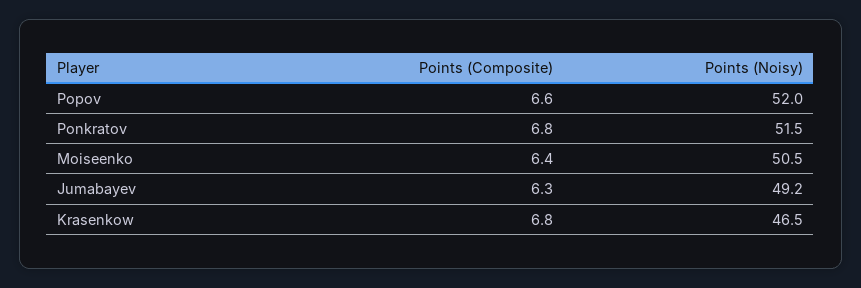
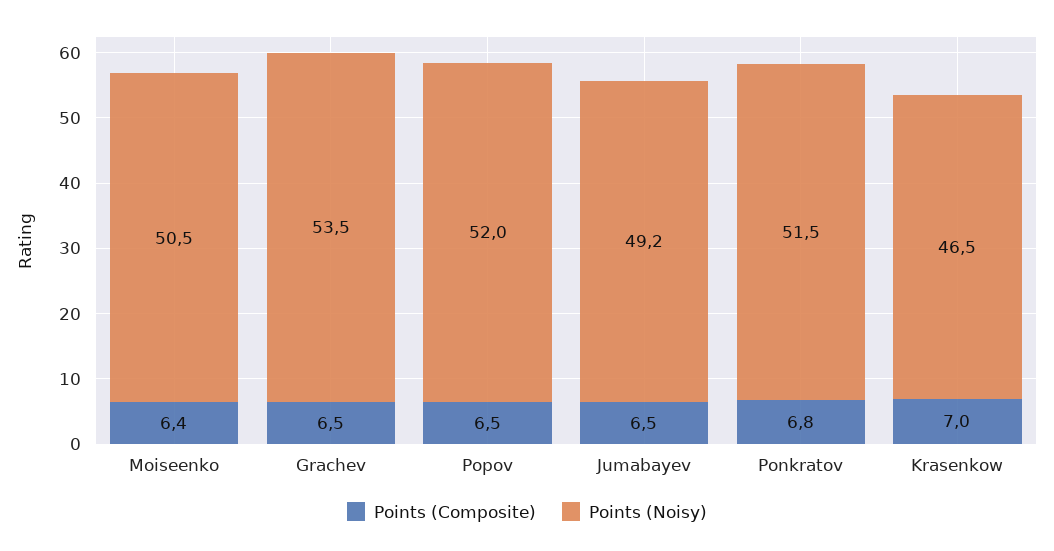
Points (Composite), Popov: 6.6 -> 6.5
Points (Composite), Jumabayev: 6.3 -> 6.5
Points (Composite), Krasenkow: 6.8 -> 7
Points (Composite), Grachev: none -> 6.5
Points (Noisy), Grachev: none -> 53.5

